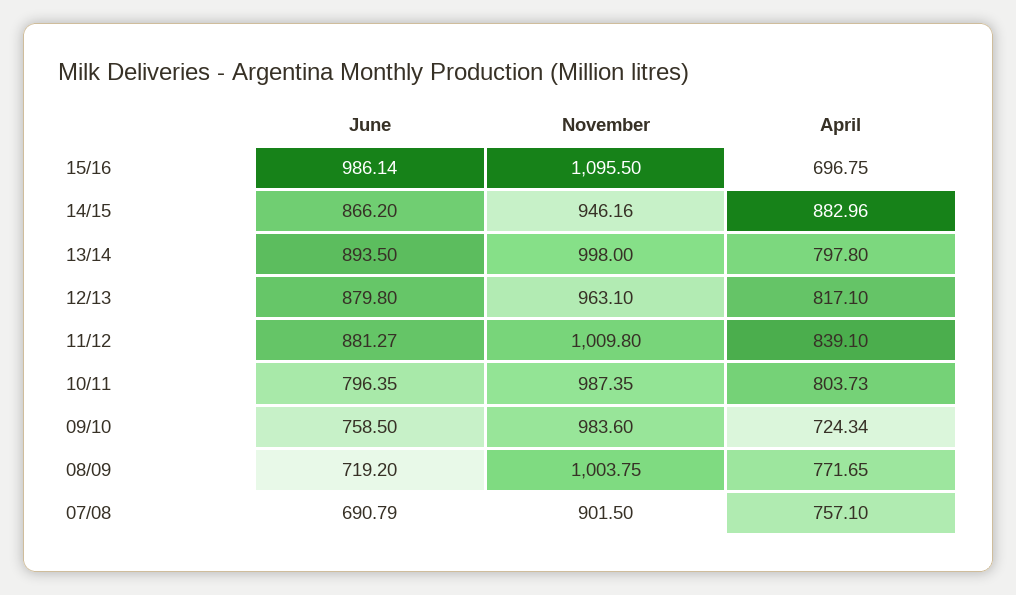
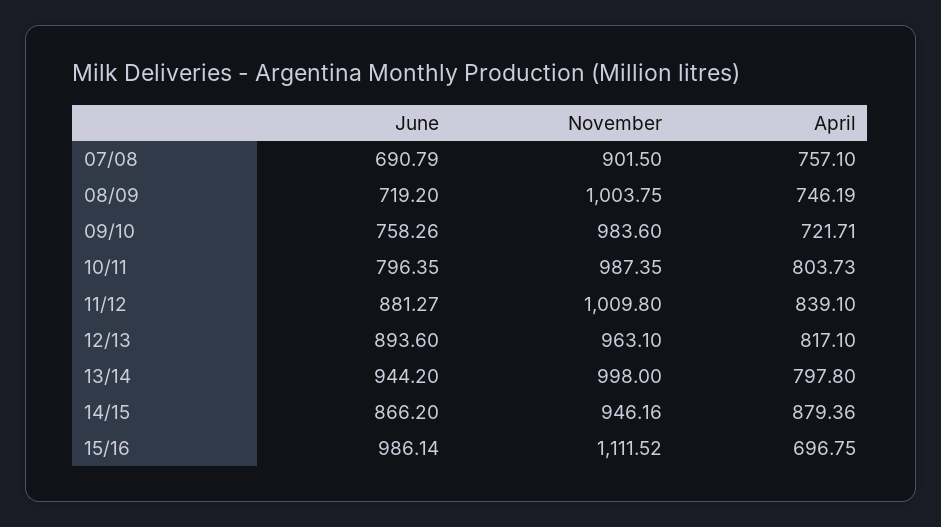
November, 15/16: 1095.5 -> 1111.52
April, 14/15: 882.96 -> 879.36
June, 13/14: 893.5 -> 944.2
June, 12/13: 879.8 -> 893.6
June, 09/10: 758.5 -> 758.26
April, 09/10: 724.34 -> 721.71
April, 08/09: 771.65 -> 746.19

